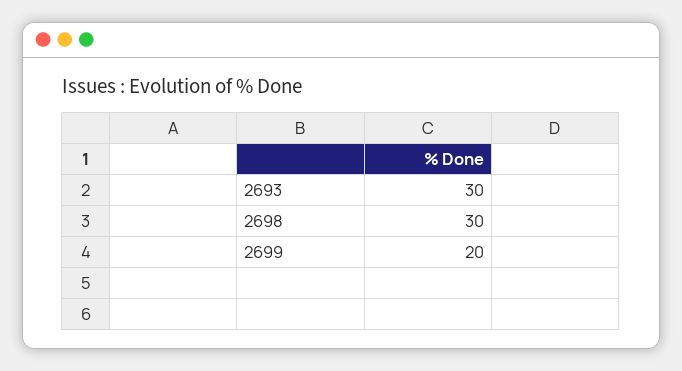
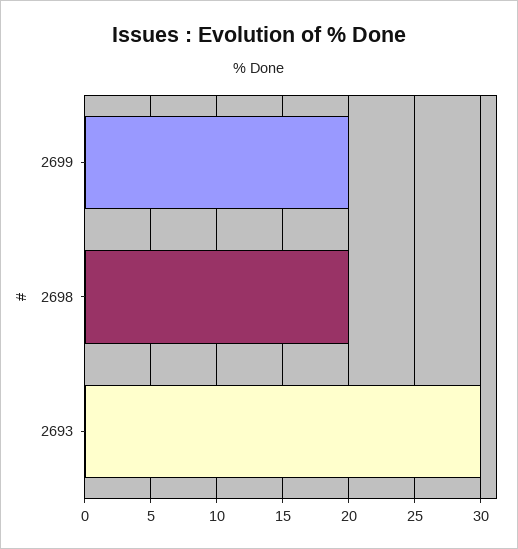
2698: 30 -> 20

